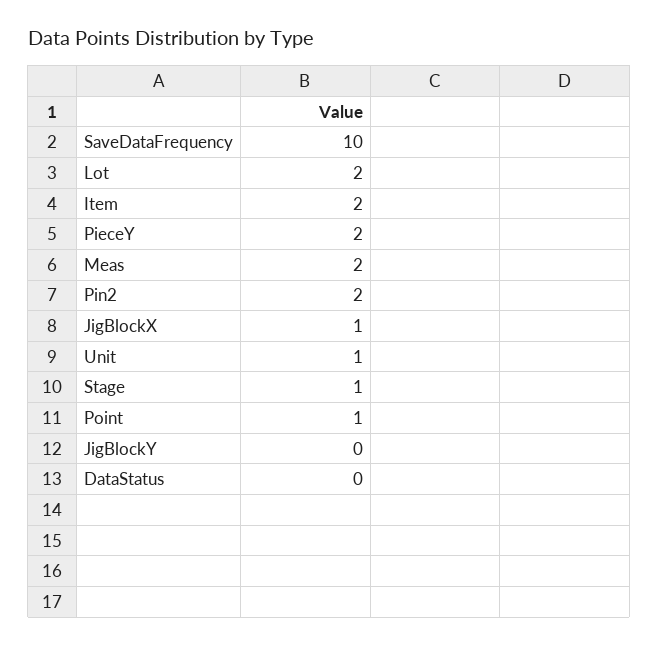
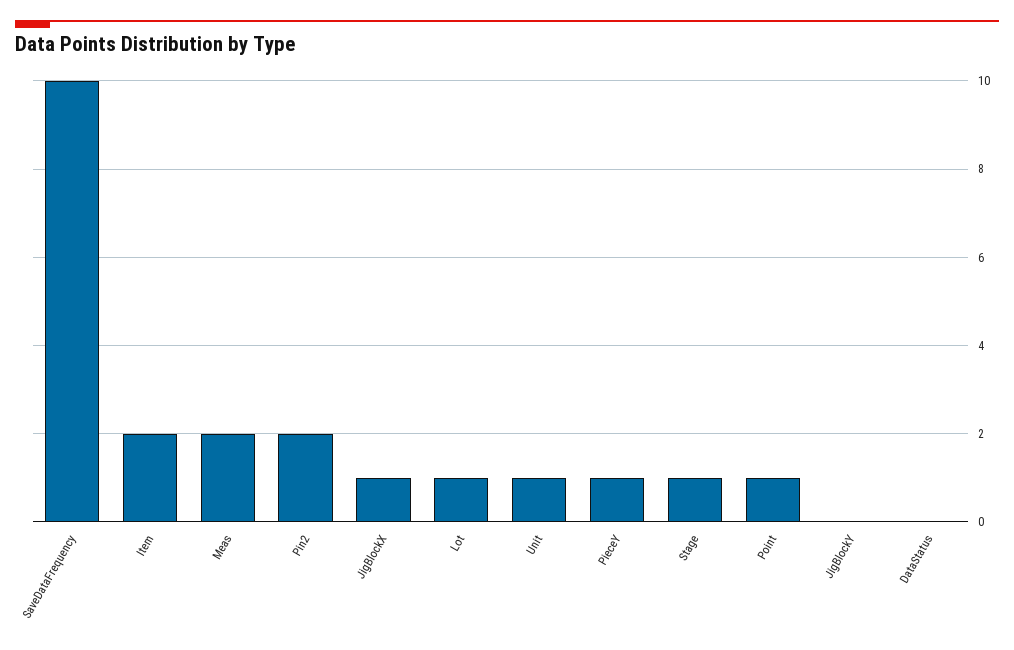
Lot: 2 -> 1
PieceY: 2 -> 1

